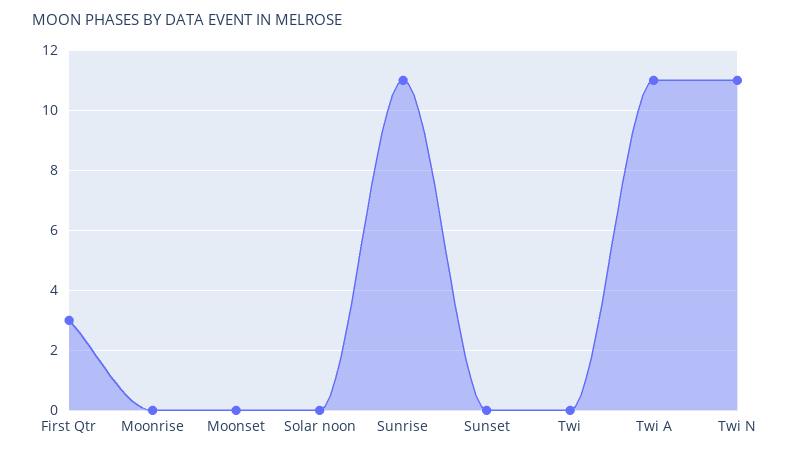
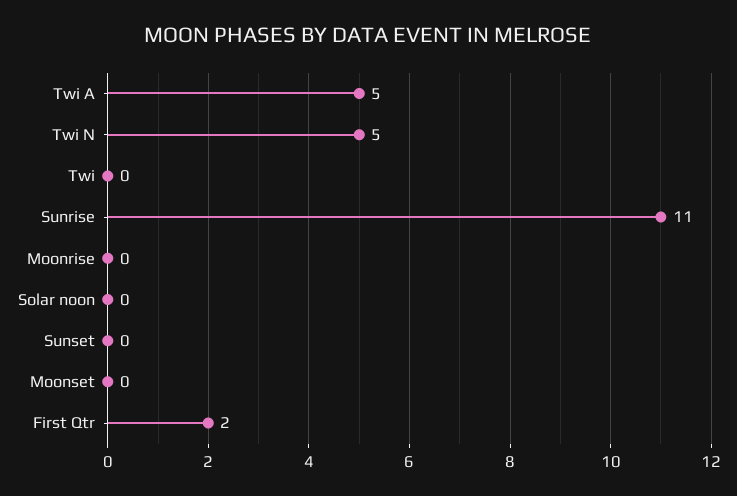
First Qtr: 3 -> 2
Twi A: 11 -> 5
Twi N: 11 -> 5

